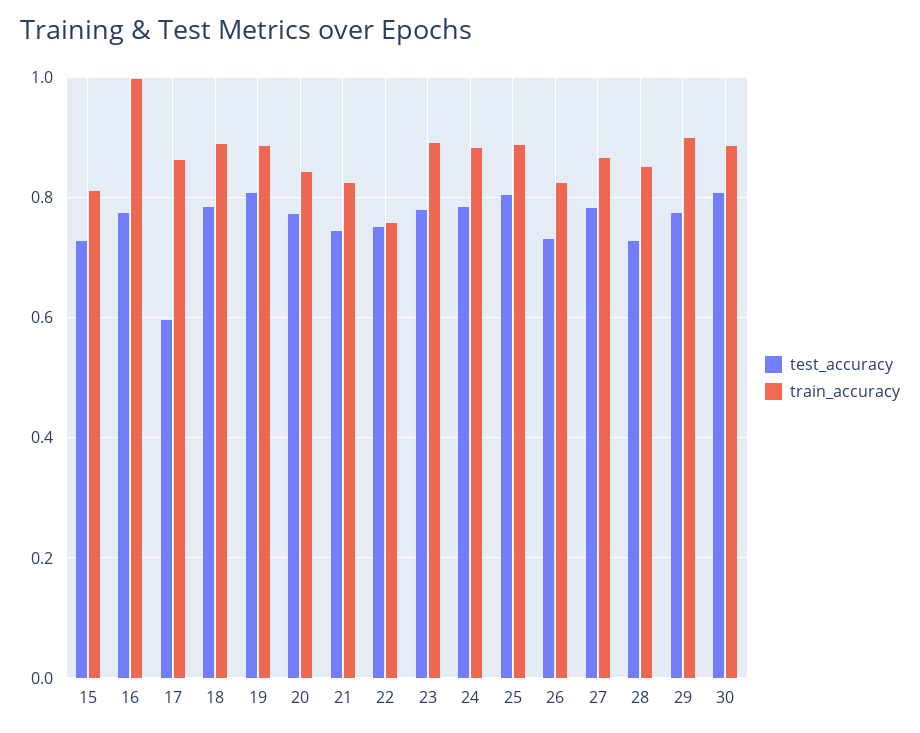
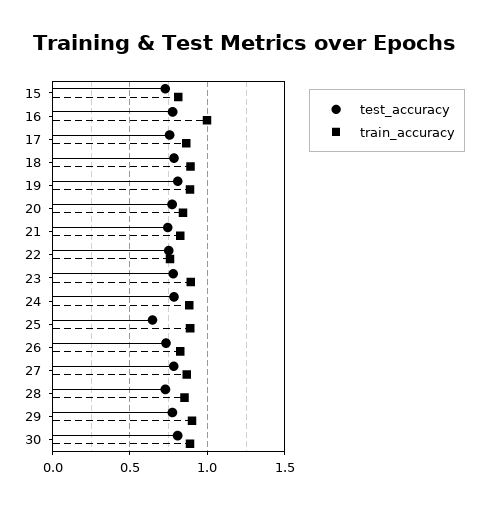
test_accuracy, 17: 0.6 -> 0.75
test_accuracy, 25: 0.8 -> 0.65

